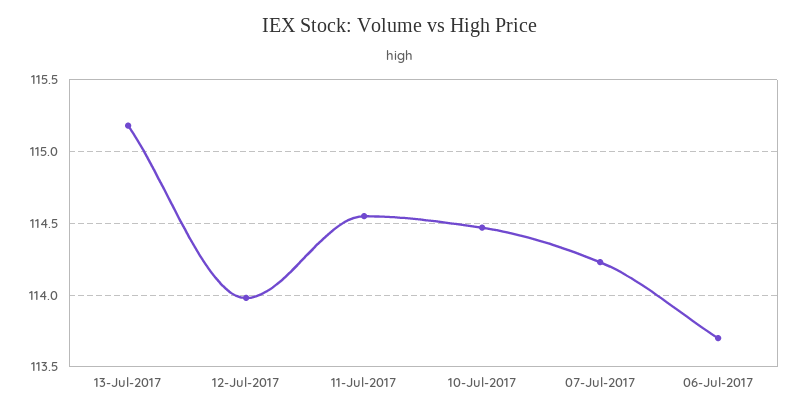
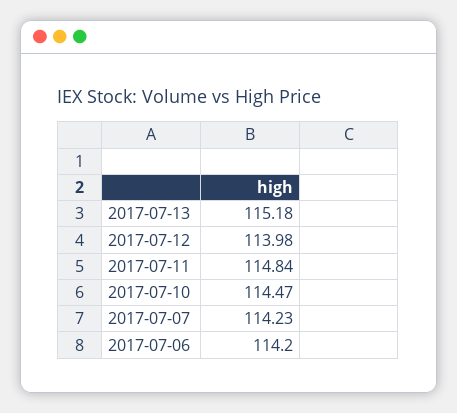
11-Jul-2017: 114.55 -> 114.84
06-Jul-2017: 113.7 -> 114.2

